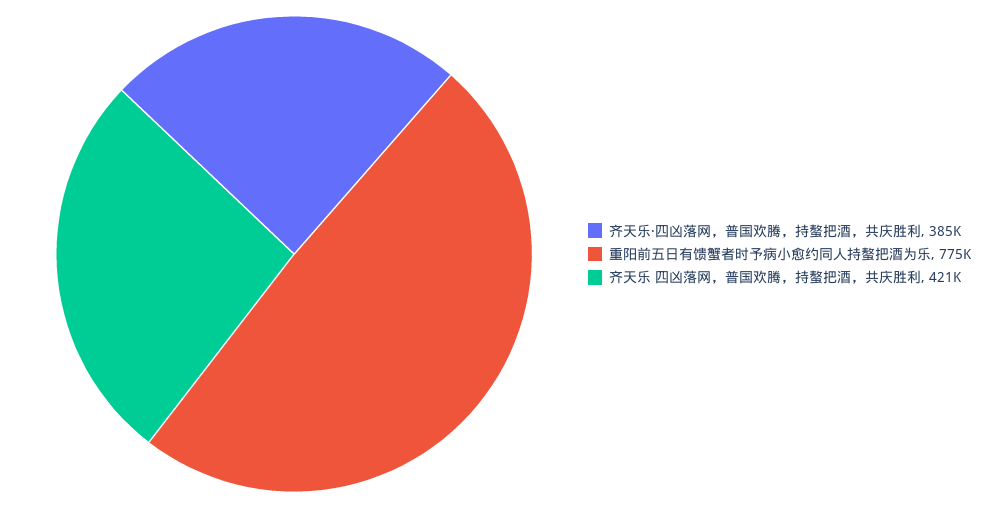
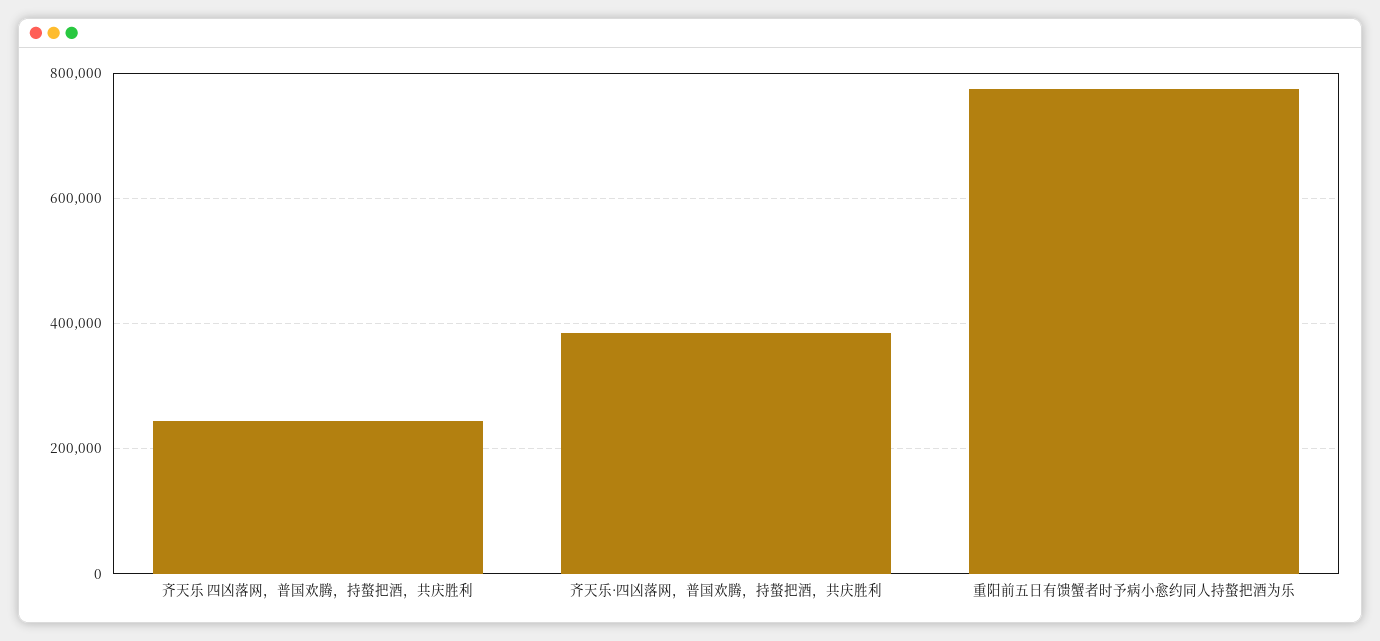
齐天乐 四凶落网，普国欢腾，持螯把酒，共庆胜利: 421000 -> 240000

